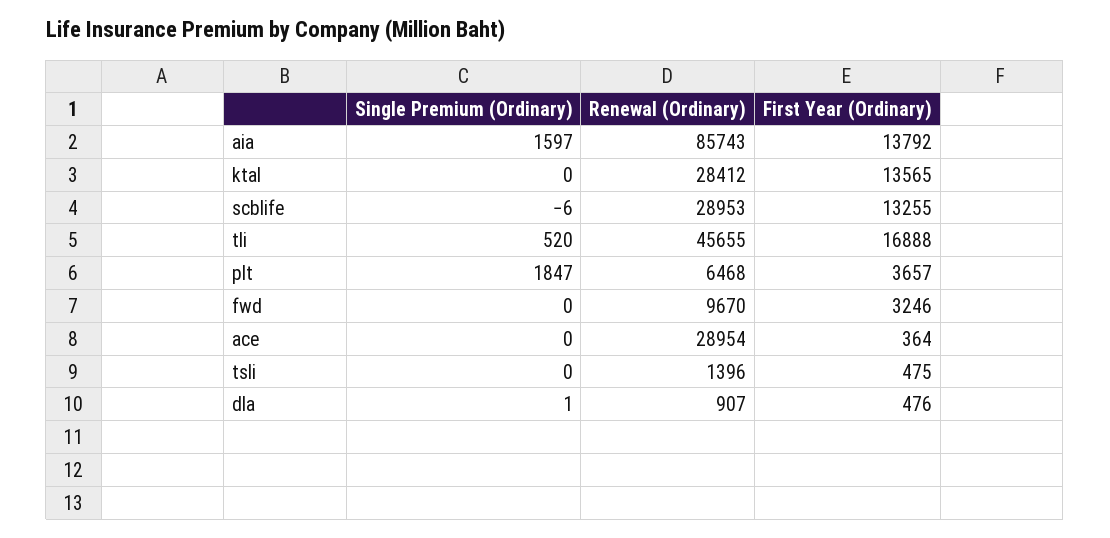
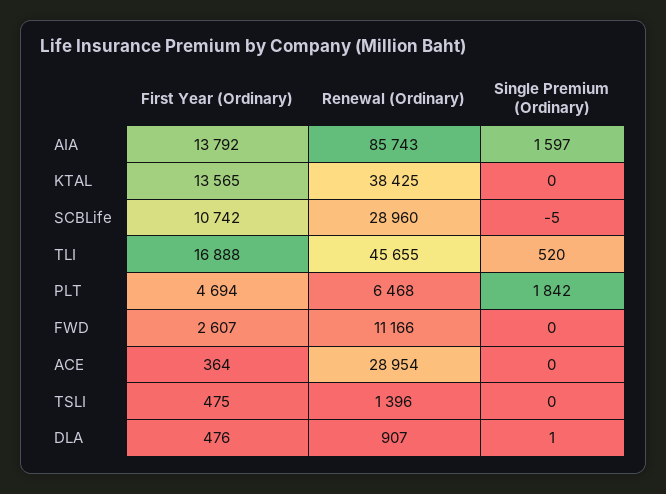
Renewal (Ordinary), ktal: 28412 -> 38425
Single Premium (Ordinary), scblife: -6 -> -5
Renewal (Ordinary), scblife: 28953 -> 28960
First Year (Ordinary), scblife: 13255 -> 10742
Single Premium (Ordinary), plt: 1847 -> 1842
First Year (Ordinary), plt: 3657 -> 4694
Renewal (Ordinary), fwd: 9670 -> 11166
First Year (Ordinary), fwd: 3246 -> 2607

